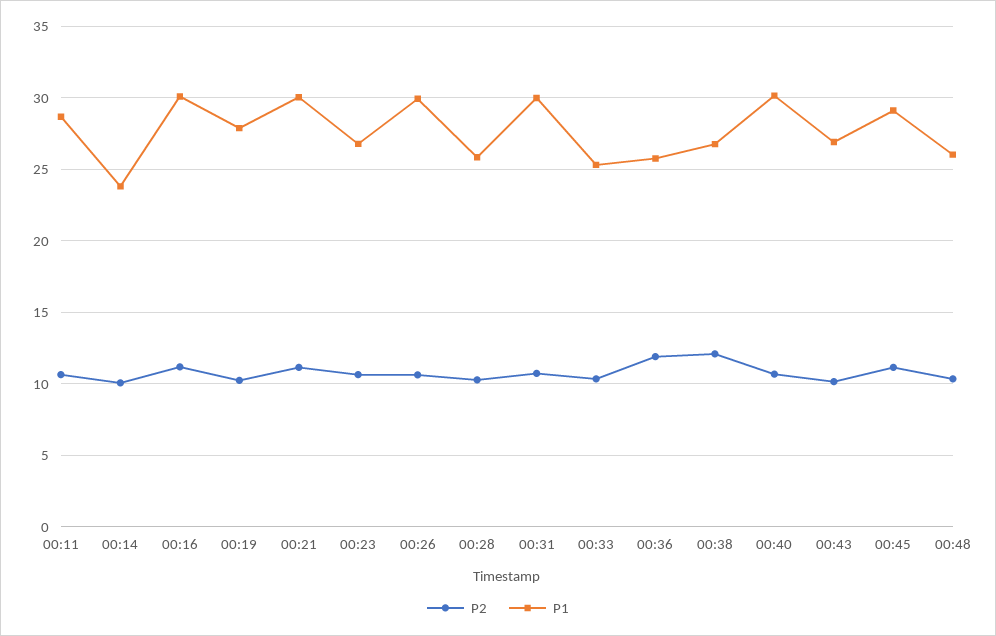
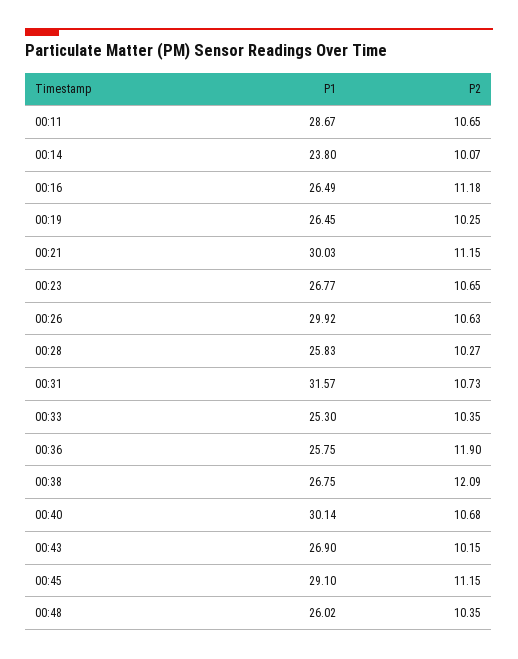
P1, 00:16: 30 -> 26.49
P1, 00:19: 28 -> 26.45
P1, 00:31: 30 -> 31.57

